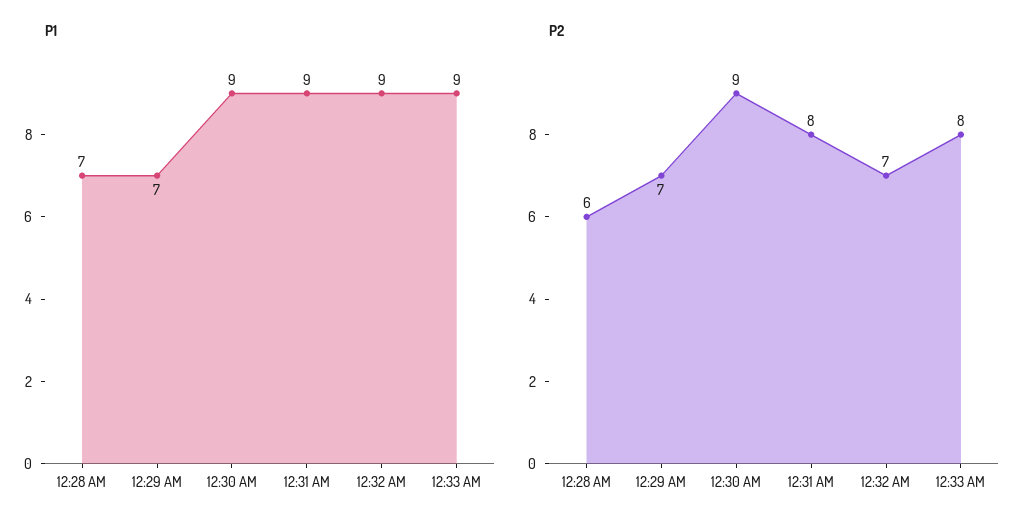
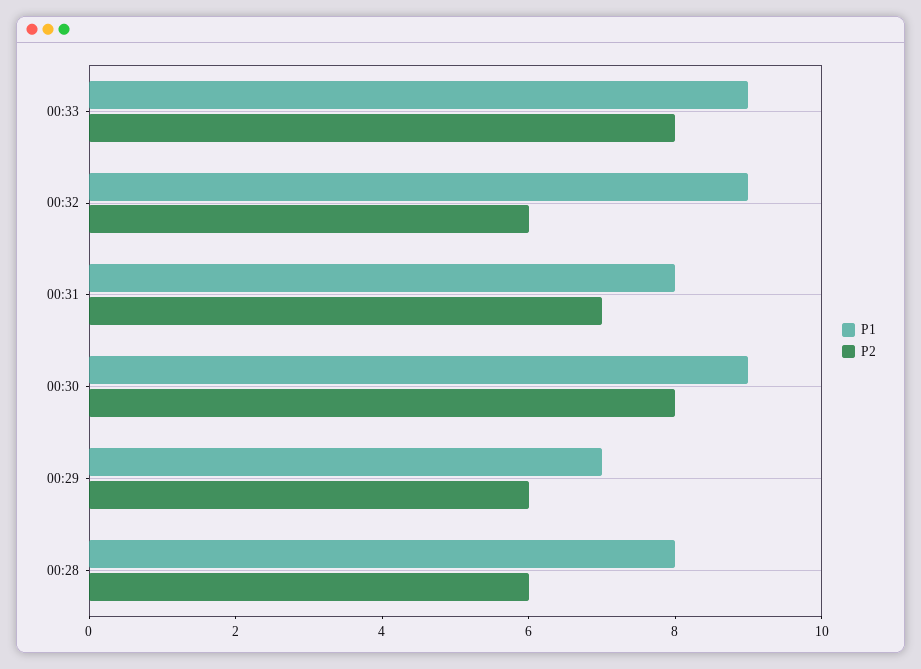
P1, 12:28 AM: 7 -> 8
P1, 12:31 AM: 9 -> 8
P2, 12:29 AM: 7 -> 6
P2, 12:30 AM: 9 -> 8
P2, 12:31 AM: 8 -> 7
P2, 12:32 AM: 7 -> 6

